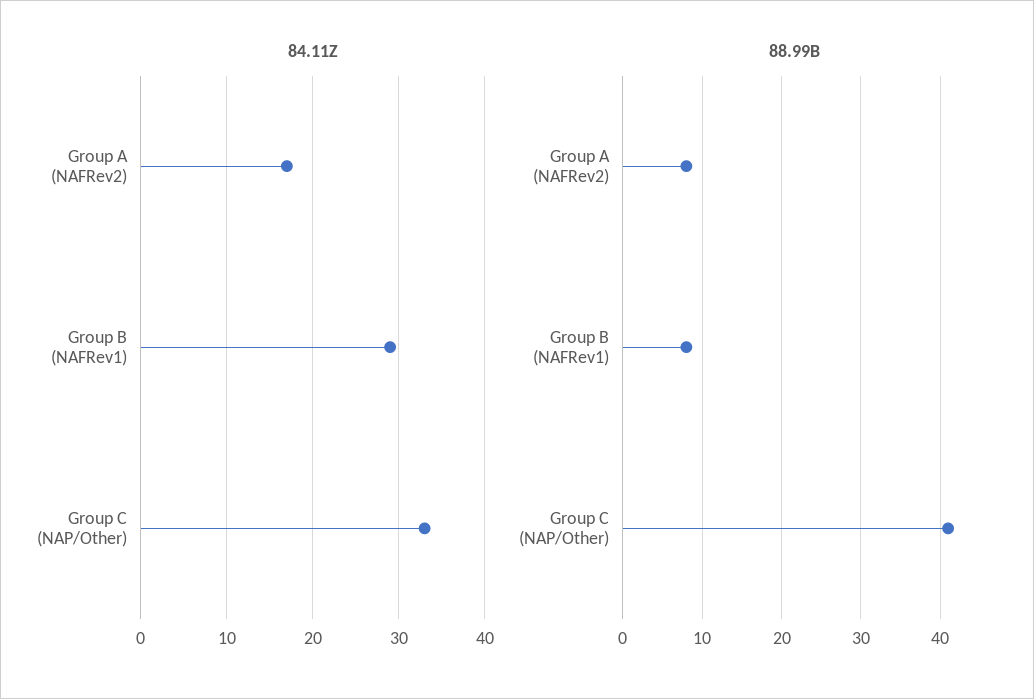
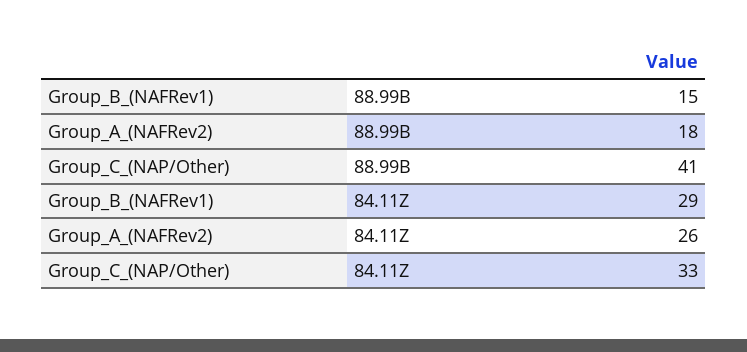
84.11Z, Group A (NAFRev2): 17 -> 26
88.99B, Group A (NAFRev2): 8 -> 18
88.99B, Group B (NAFRev1): 8 -> 15

